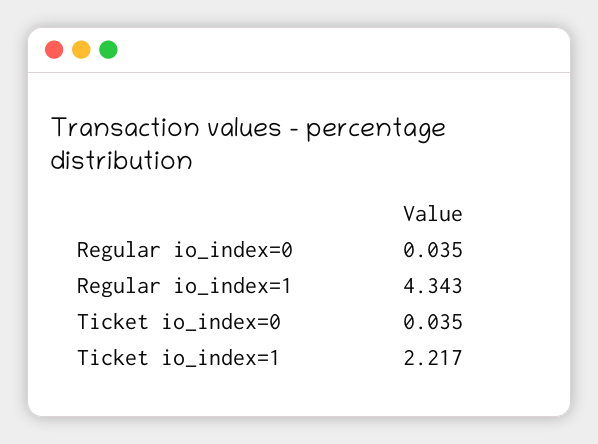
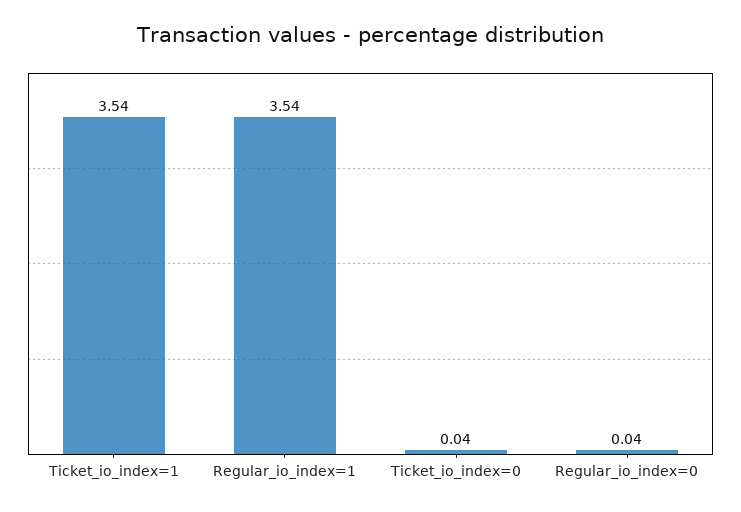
Regular io_index=1: 4.343 -> 3.54
Ticket io_index=1: 2.217 -> 3.54

